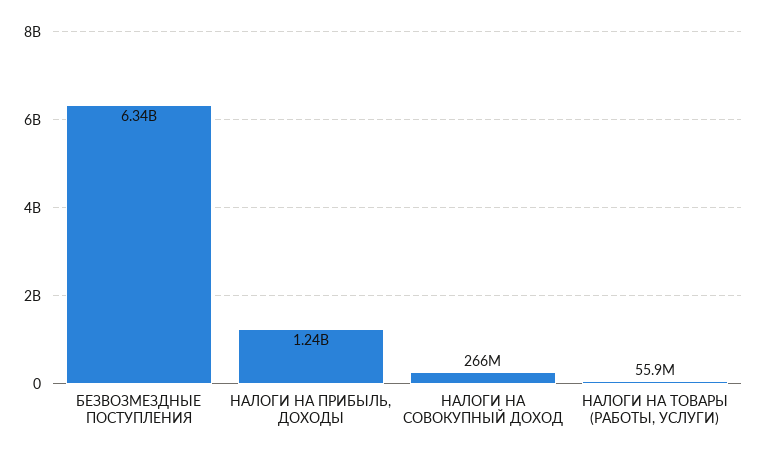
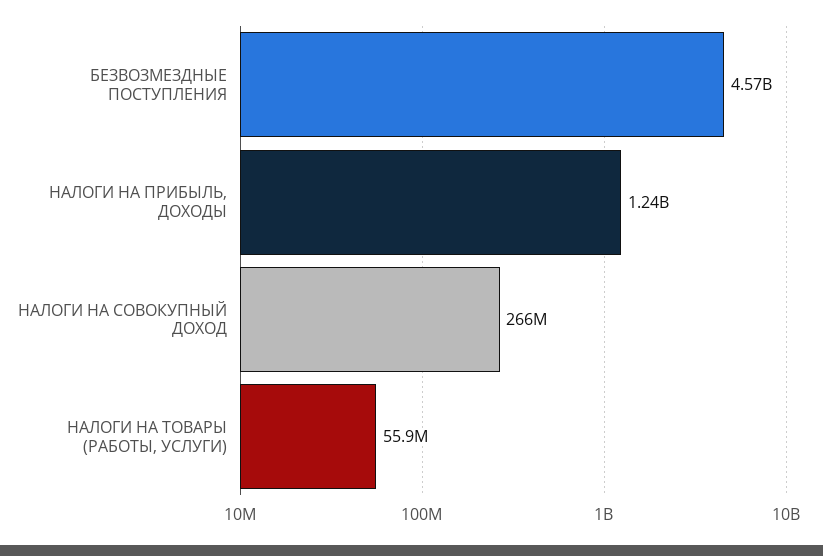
БЕЗВОЗМЕЗДНЫЕ ПОСТУПЛЕНИЯ: 6340000000 -> 4570000000

